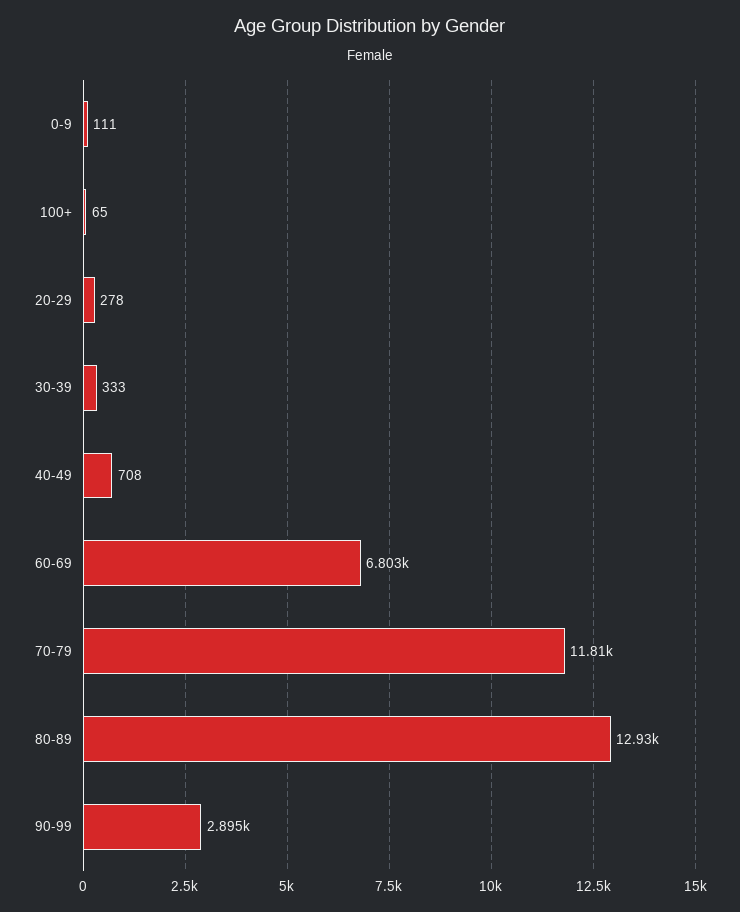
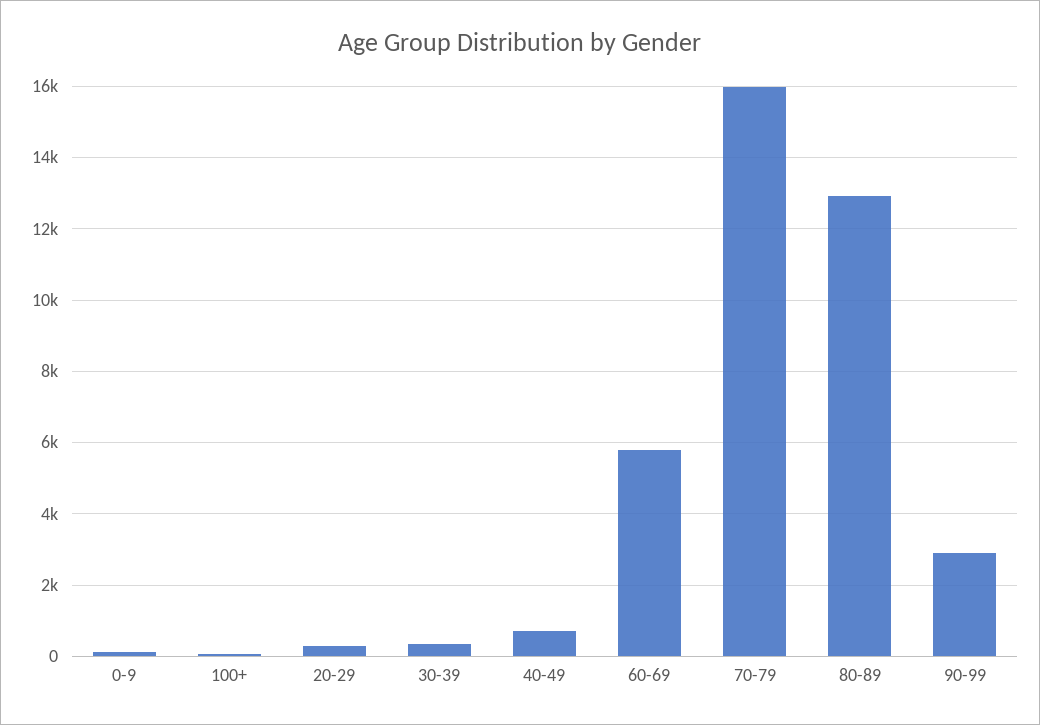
60-69: 6803 -> 5800
70-79: 11810 -> 16000

